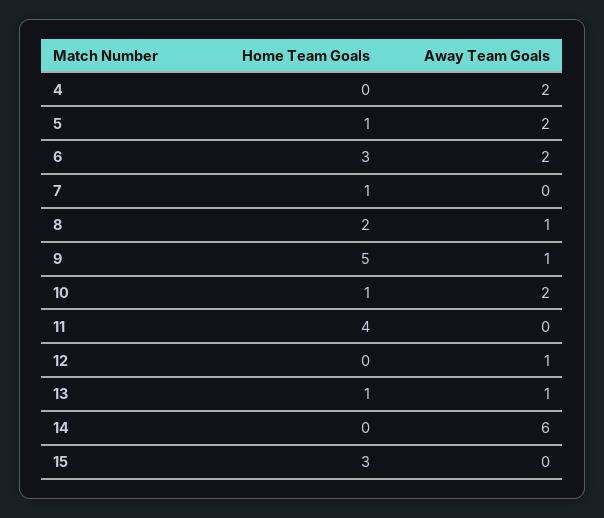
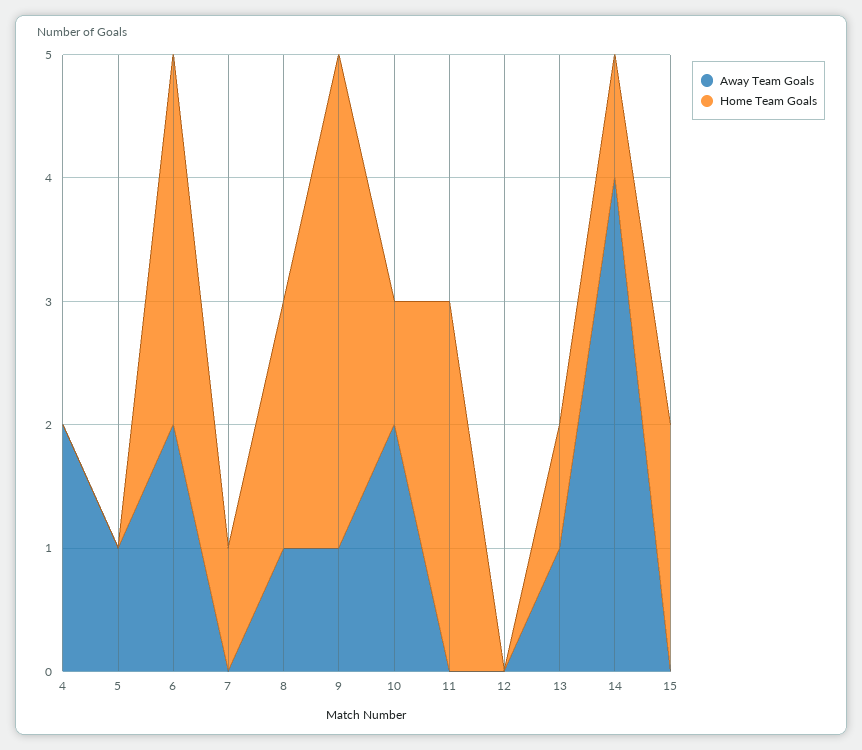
Home Team Goals, 5: 1 -> 0
Away Team Goals, 5: 2 -> 1
Home Team Goals, 9: 5 -> 4
Home Team Goals, 11: 4 -> 3
Away Team Goals, 12: 1 -> 0
Home Team Goals, 14: 0 -> 1
Away Team Goals, 14: 6 -> 4
Home Team Goals, 15: 3 -> 2

